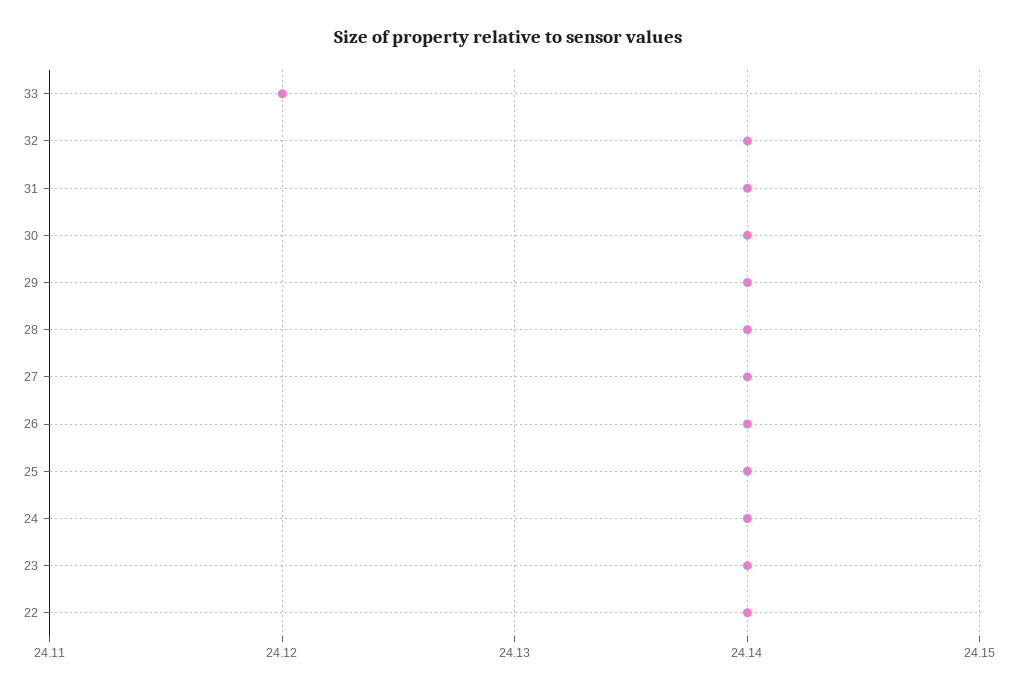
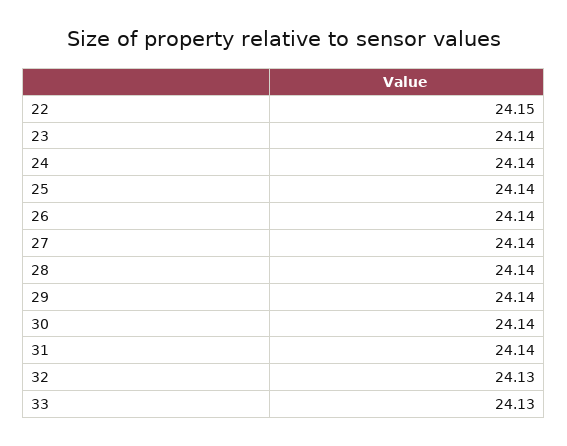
33: 24.12 -> 24.13
32: 24.14 -> 24.13
22: 24.14 -> 24.15

